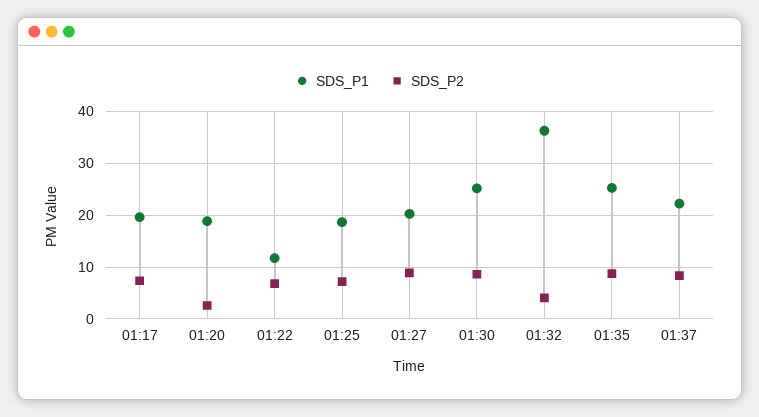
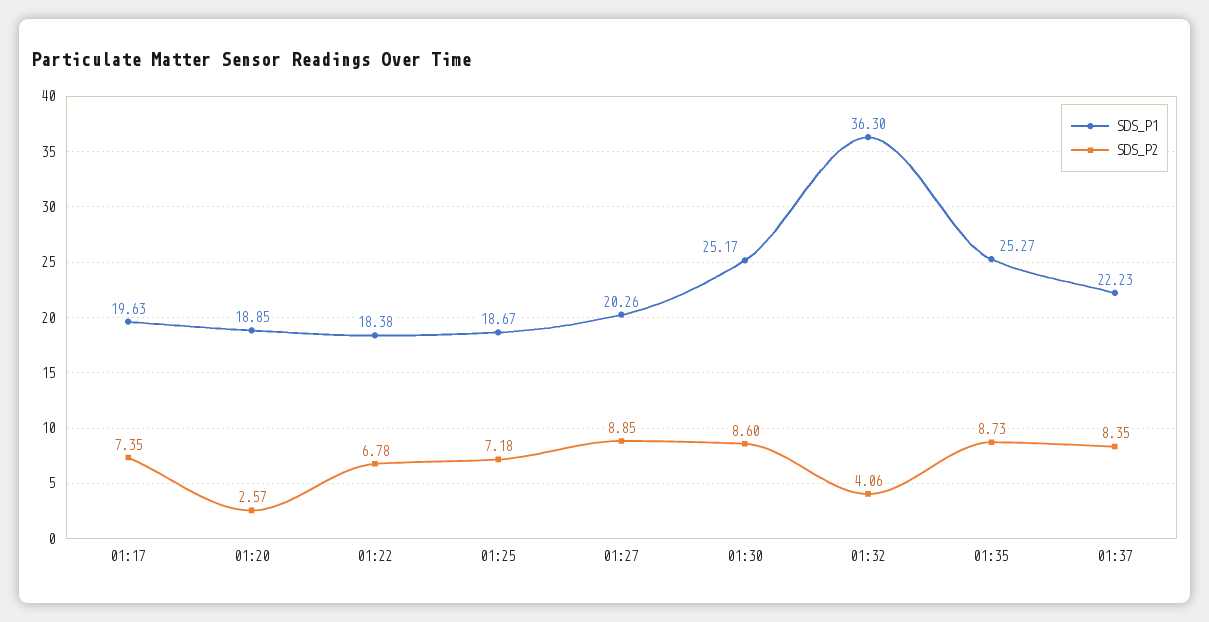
SDS_P1, 01:22: 12 -> 18.38

